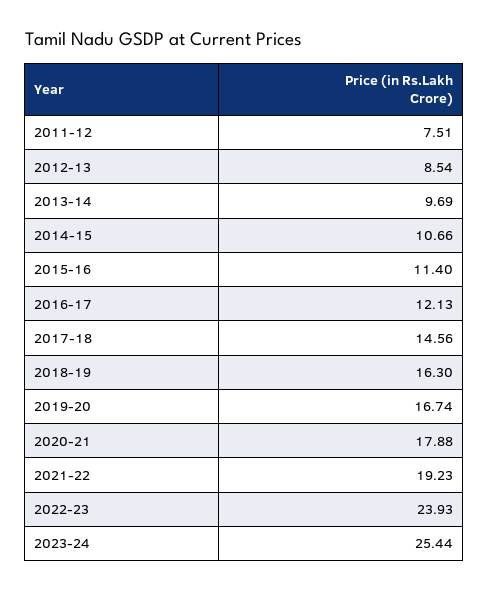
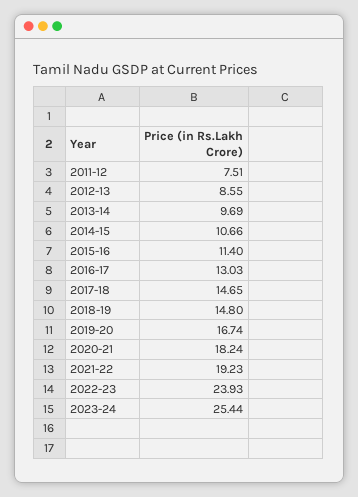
2012-13: 8.54 -> 8.55
2016-17: 12.13 -> 13.03
2017-18: 14.56 -> 14.65
2018-19: 16.3 -> 14.8
2020-21: 17.88 -> 18.24

